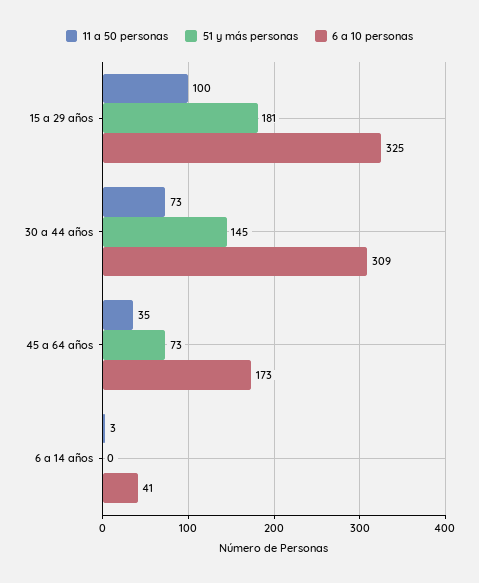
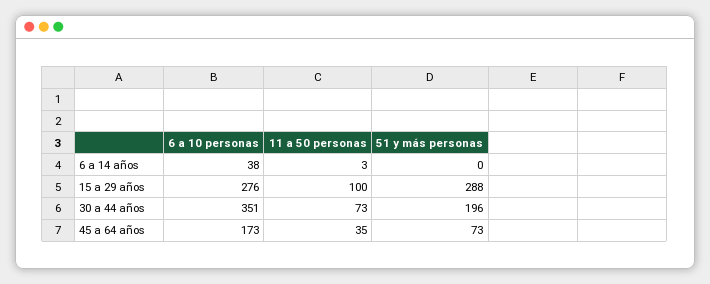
51 y más personas, 15 a 29 años: 181 -> 288
6 a 10 personas, 15 a 29 años: 325 -> 276
51 y más personas, 30 a 44 años: 145 -> 196
6 a 10 personas, 30 a 44 años: 309 -> 351
6 a 10 personas, 6 a 14 años: 41 -> 38

